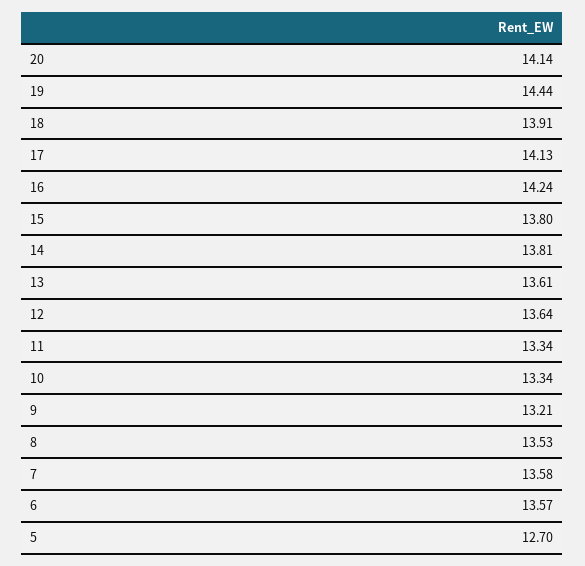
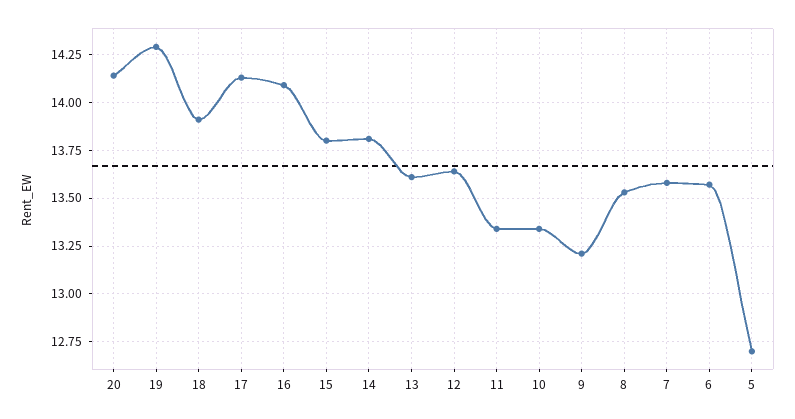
19: 14.44 -> 14.3
16: 14.24 -> 14.1

